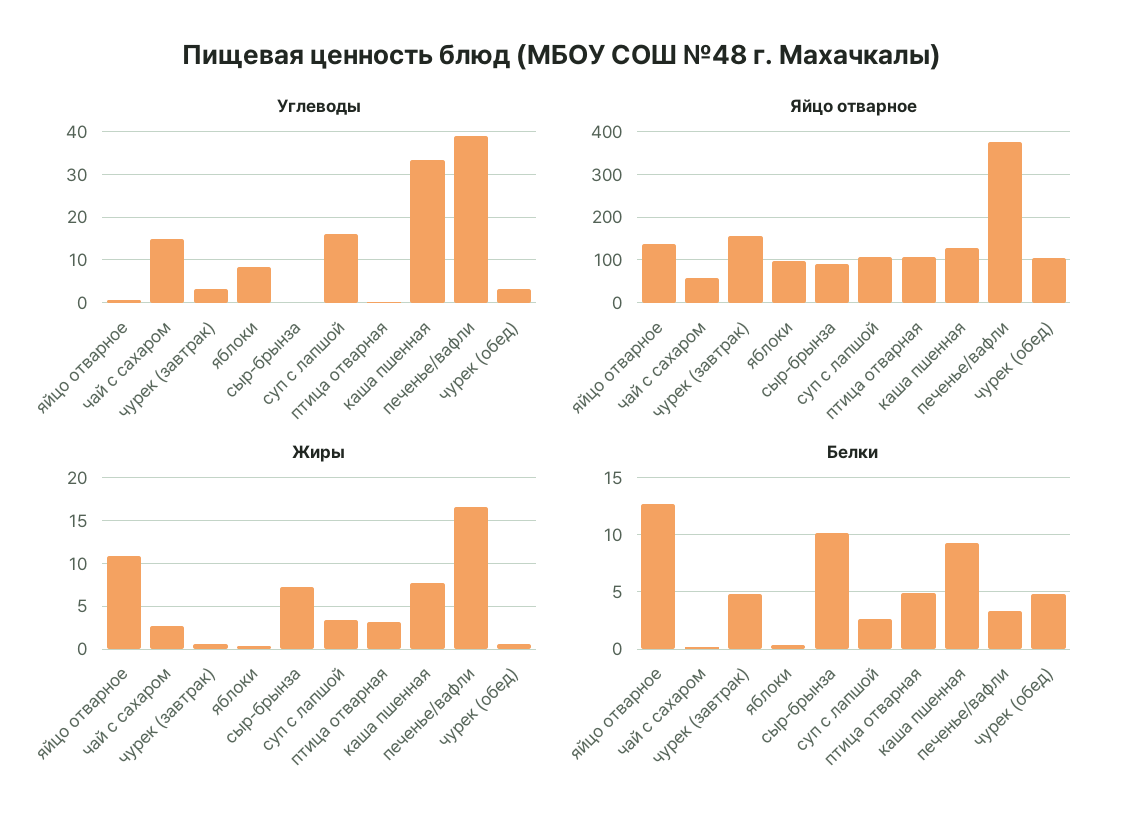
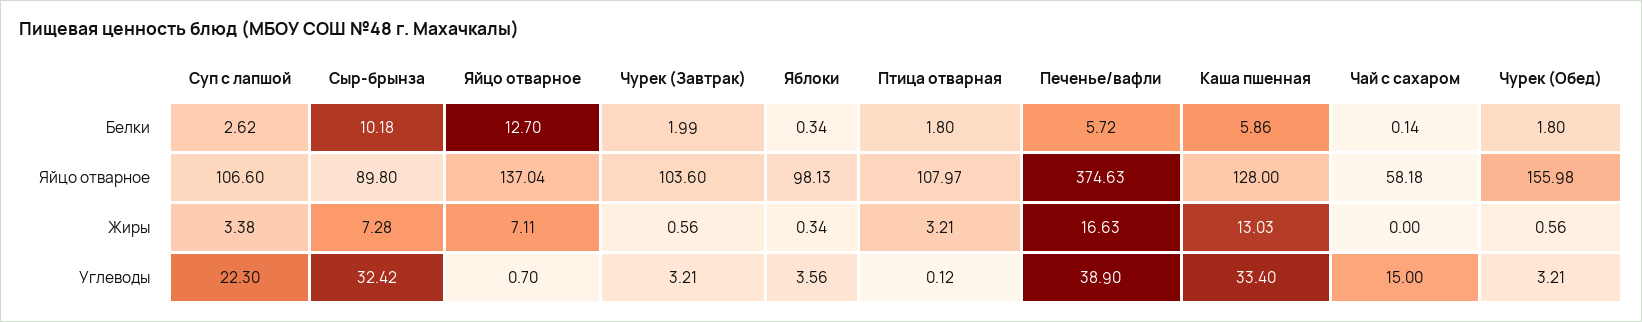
Углеводы, яблоки: 8 -> 3.56
Углеводы, сыр-брынза: 0 -> 32.42
Углеводы, суп с лапшой: 16 -> 22.3
Яйцо отварное, чурек (завтрак): 160 -> 103.6
Яйцо отварное, чурек (обед): 100 -> 155.98
Жиры, яйцо отварное: 11 -> 7.11
Жиры, чай с сахаром: 3 -> 0
Жиры, каша пшенная: 8 -> 13.03
Белки, чурек (завтрак): 5 -> 1.99
Белки, птица отварная: 5 -> 1.8
Белки, каша пшенная: 9 -> 5.86
Белки, печенье/вафли: 3 -> 5.72
Белки, чурек (обед): 5 -> 1.8

